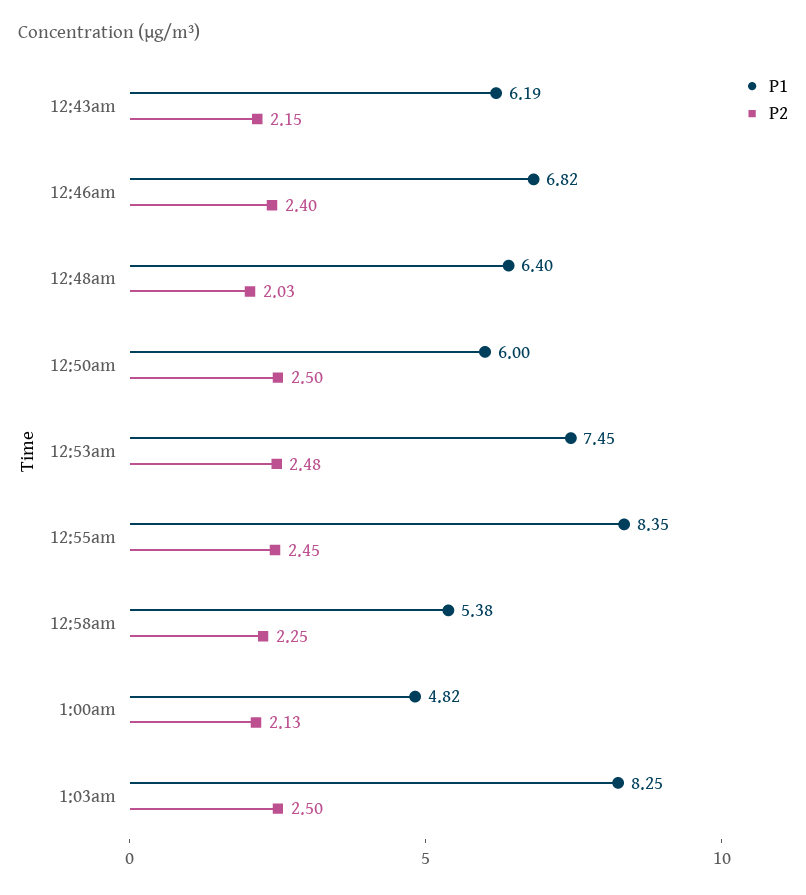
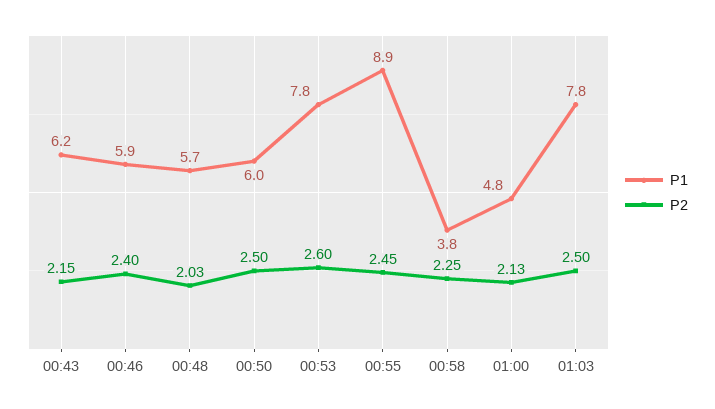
P1, 12:46am: 6.82 -> 5.9
P1, 12:48am: 6.4 -> 5.7
P1, 12:53am: 7.45 -> 7.8
P2, 12:53am: 2.48 -> 2.6
P1, 12:55am: 8.35 -> 8.9
P1, 12:58am: 5.38 -> 3.8
P1, 1:03am: 8.25 -> 7.8

